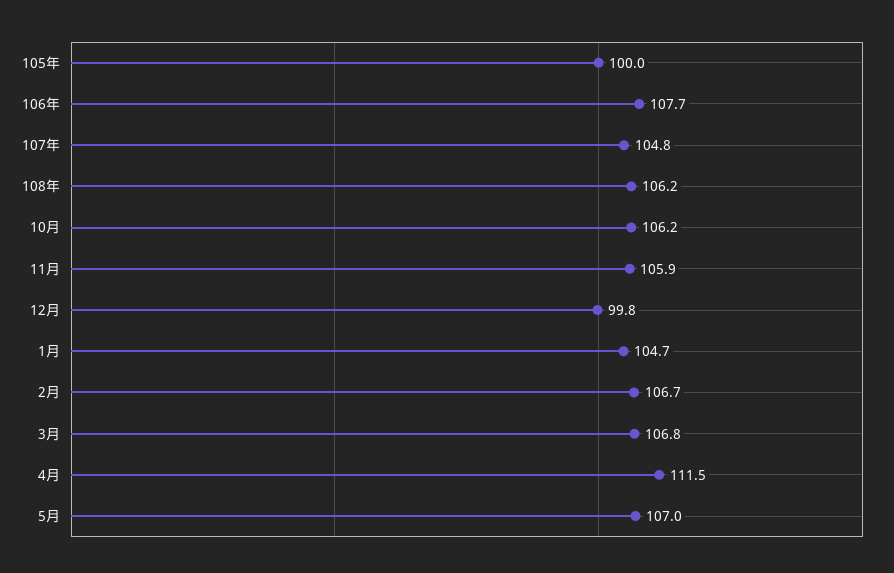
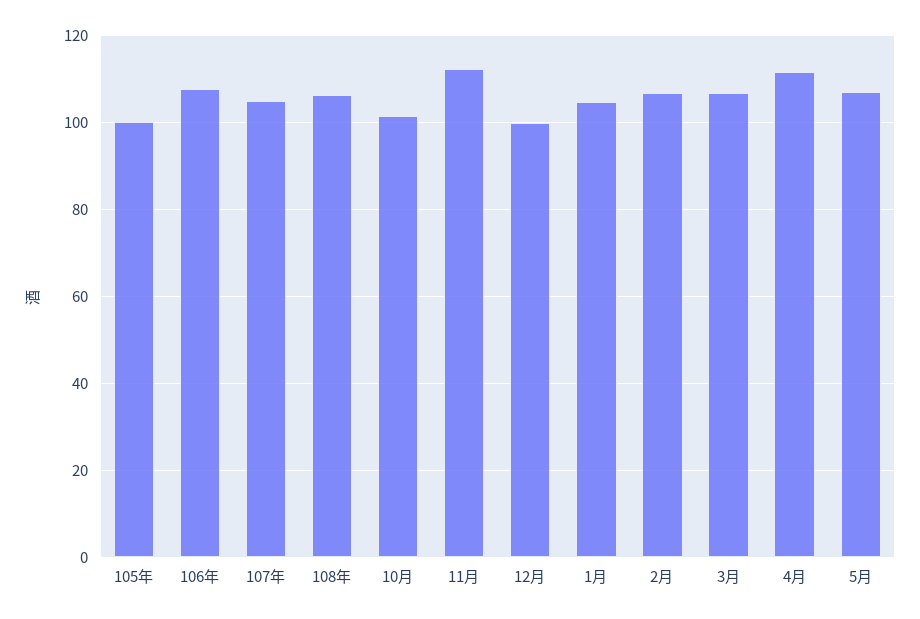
10月: 106.2 -> 102
11月: 105.9 -> 112

